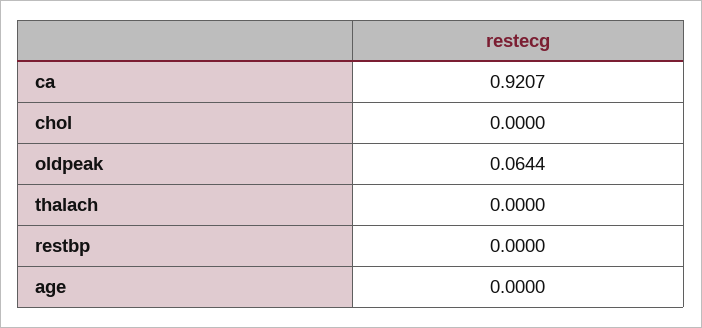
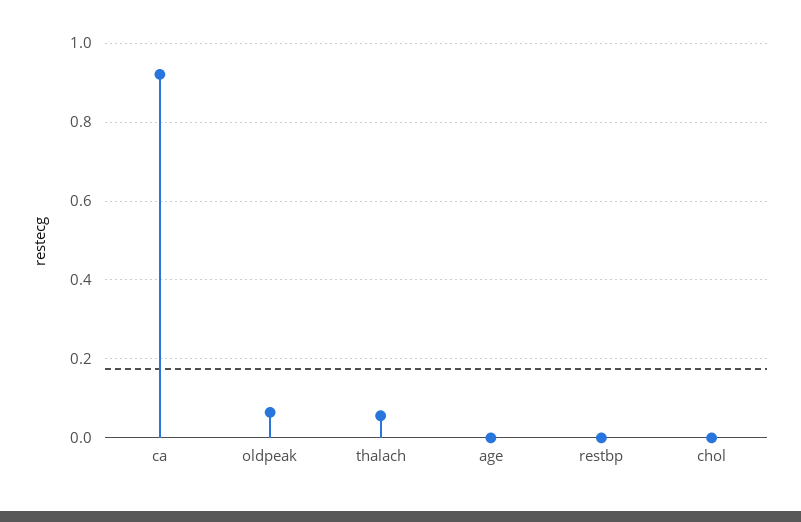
thalach: 0 -> 0.06

